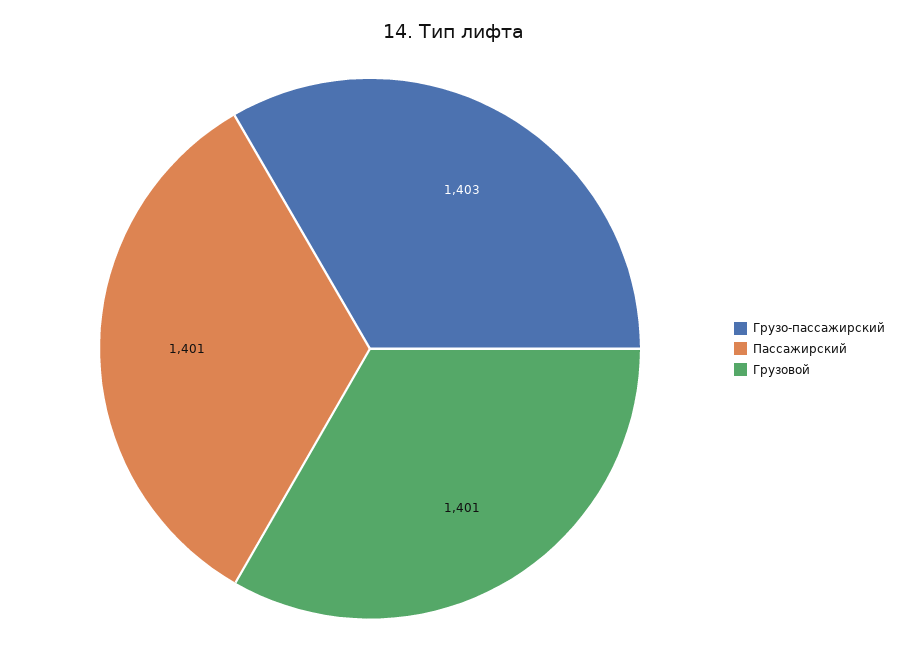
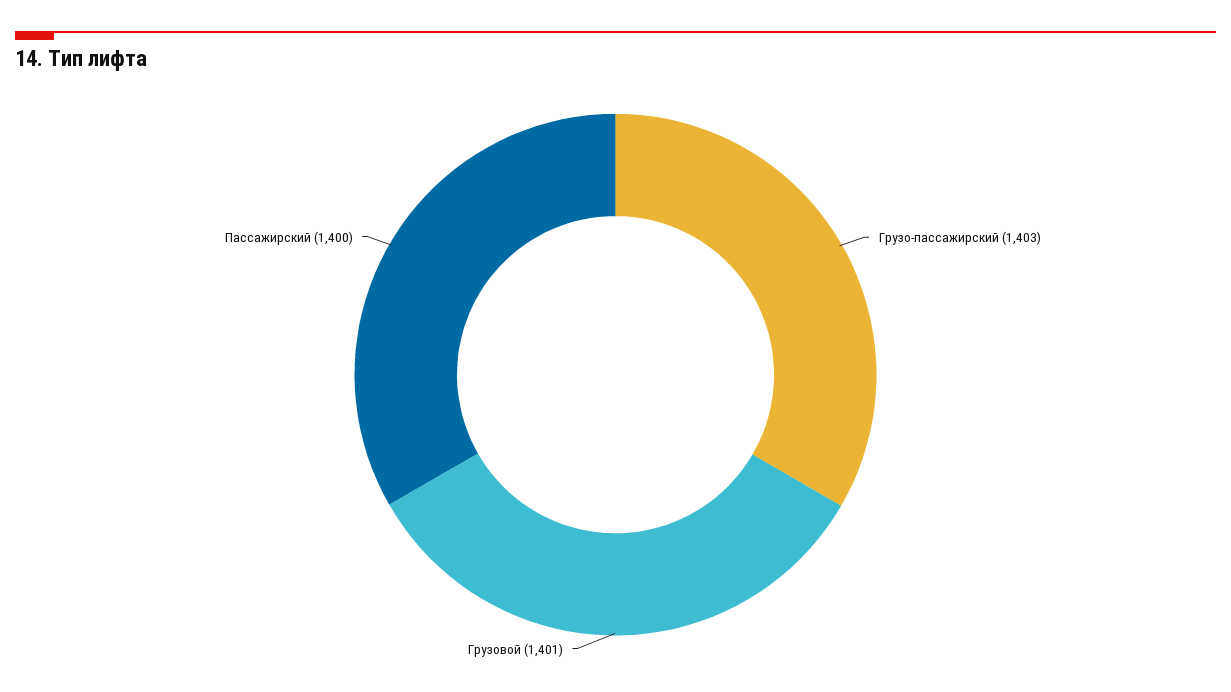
Пассажирский: 1401 -> 1400

